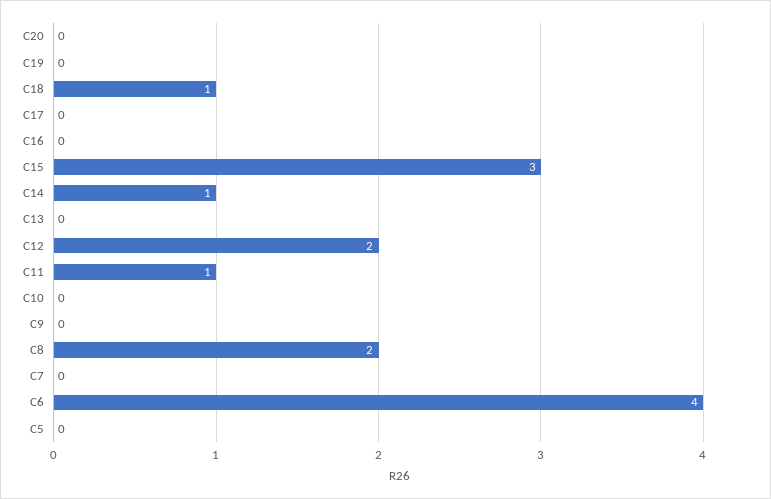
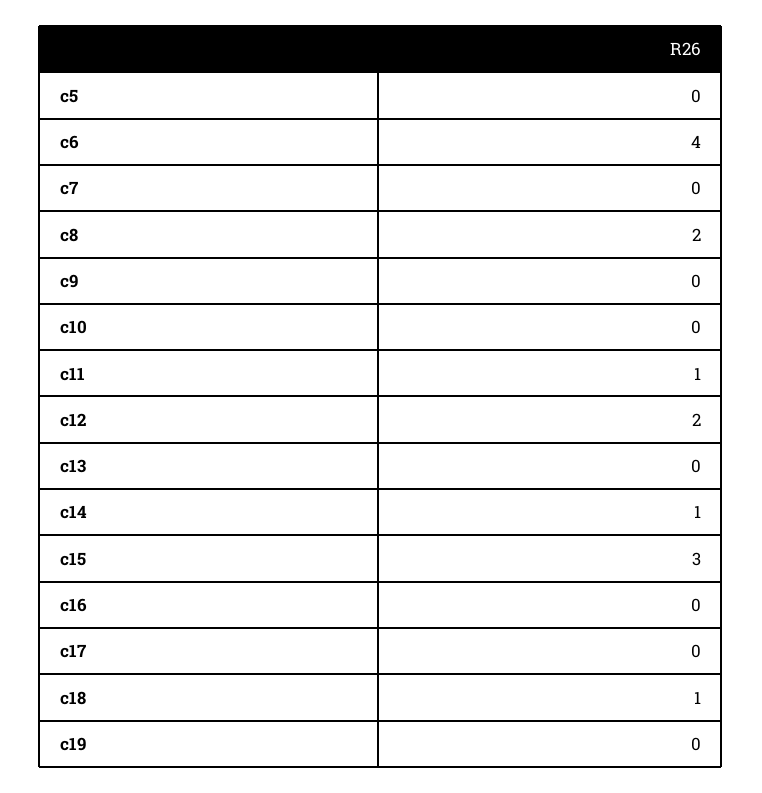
C20: 0 -> none

